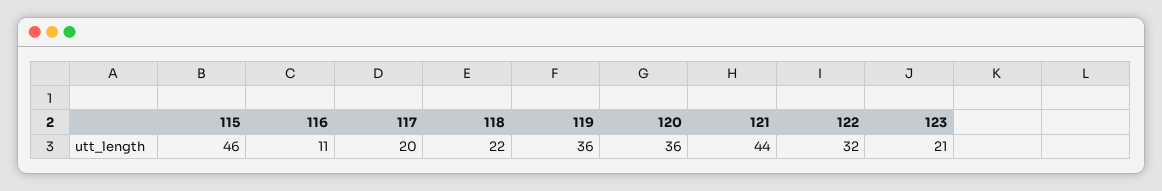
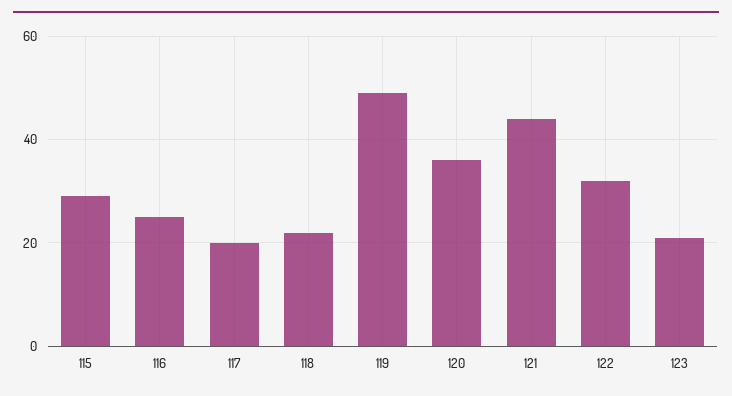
115: 46 -> 30
116: 11 -> 25
119: 36 -> 50

